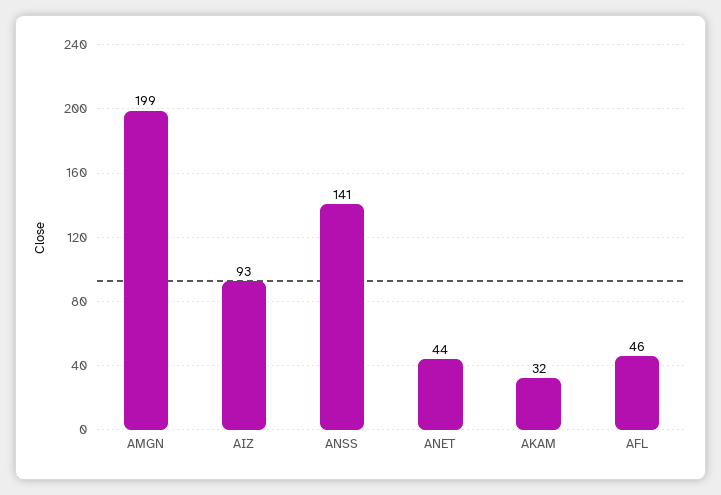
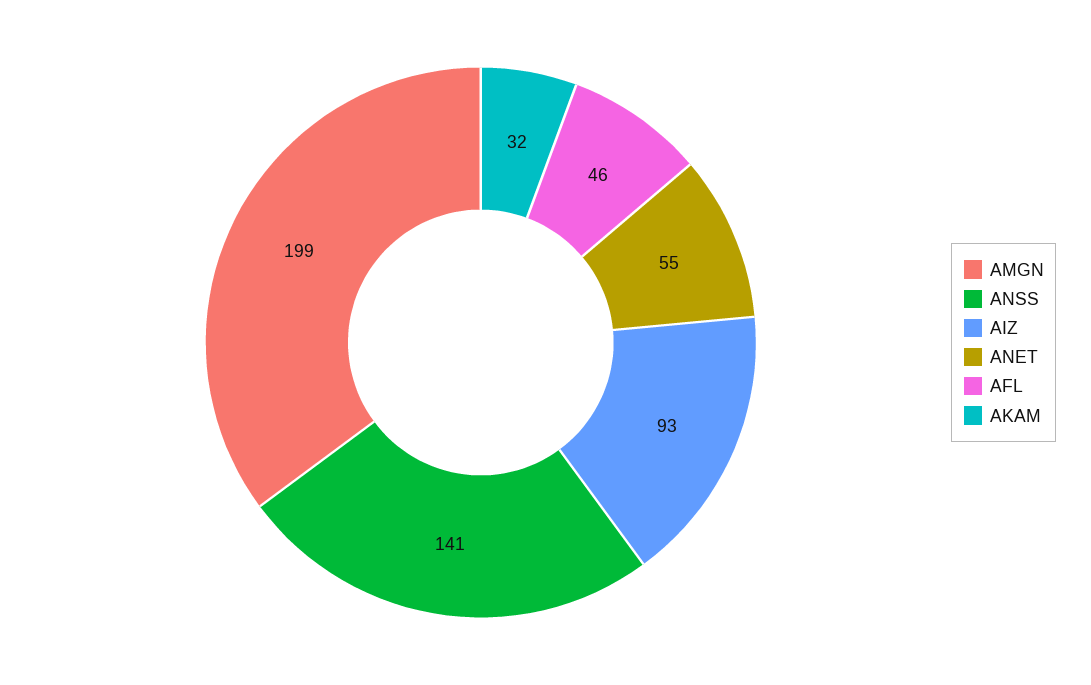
ANET: 44 -> 55

